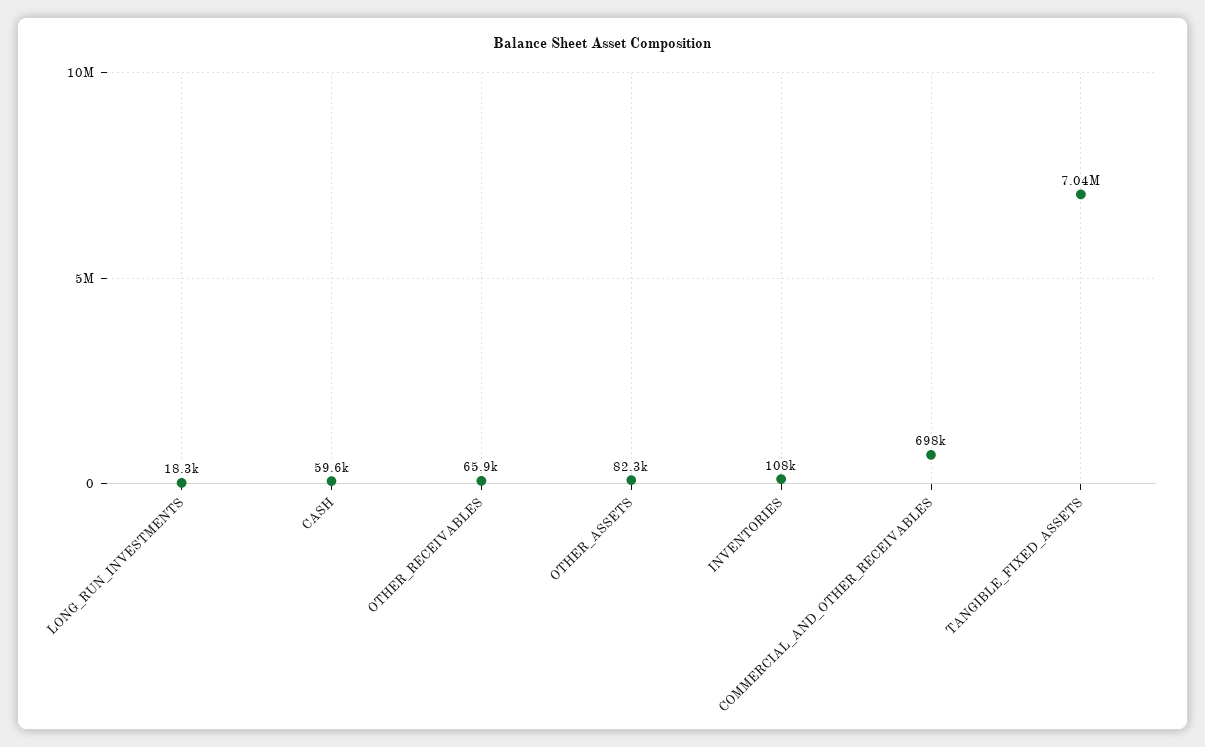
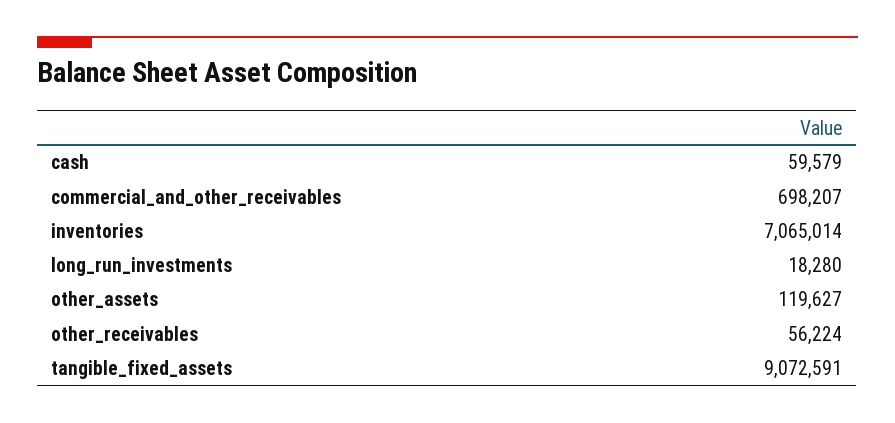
OTHER_RECEIVABLES: 65900 -> 56224
OTHER_ASSETS: 82300 -> 119627
INVENTORIES: 108000 -> 7065014
TANGIBLE_FIXED_ASSETS: 7040000 -> 9072591

